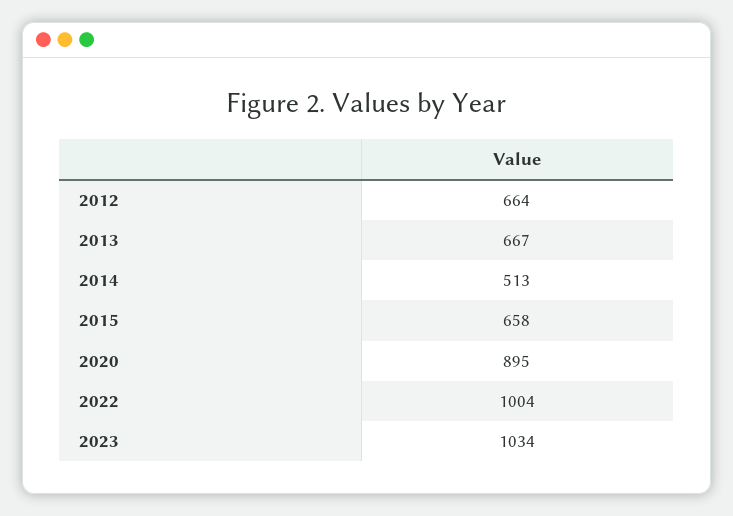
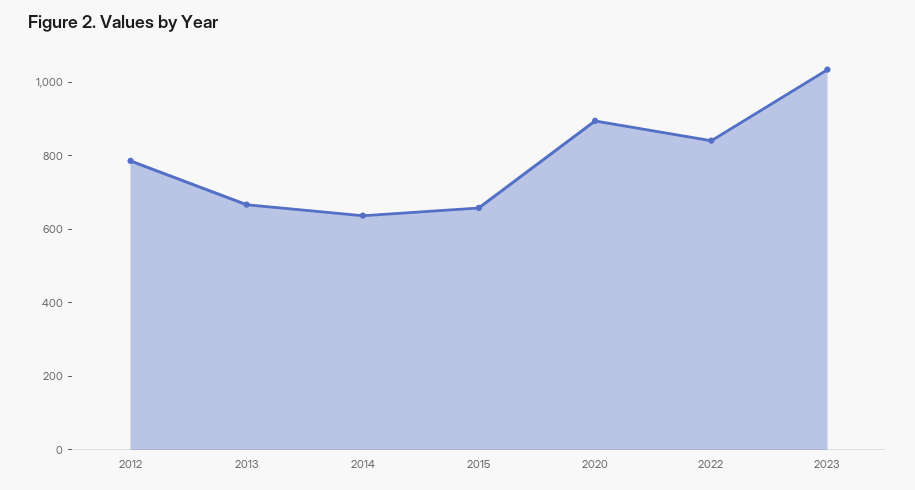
2012: 664 -> 800
2014: 513 -> 650
2022: 1004 -> 850

